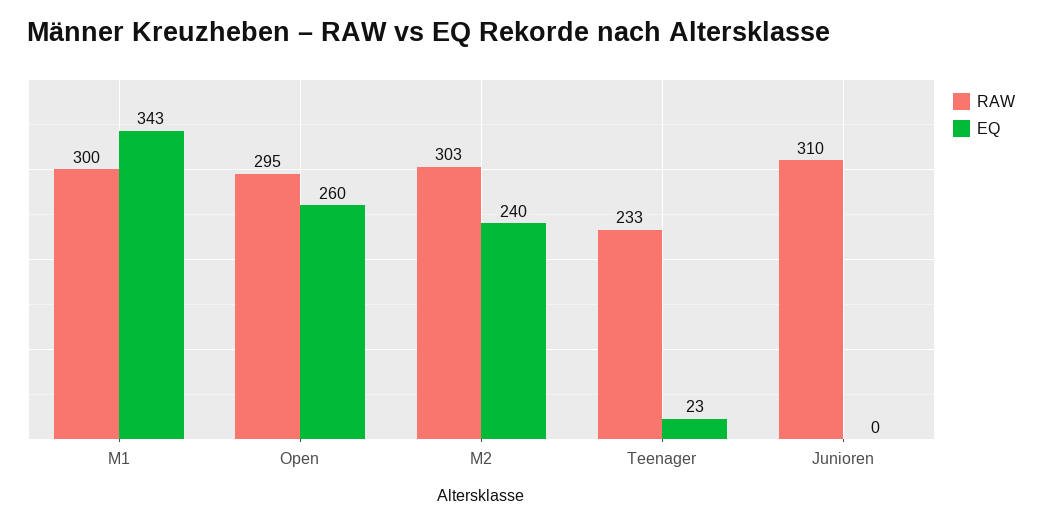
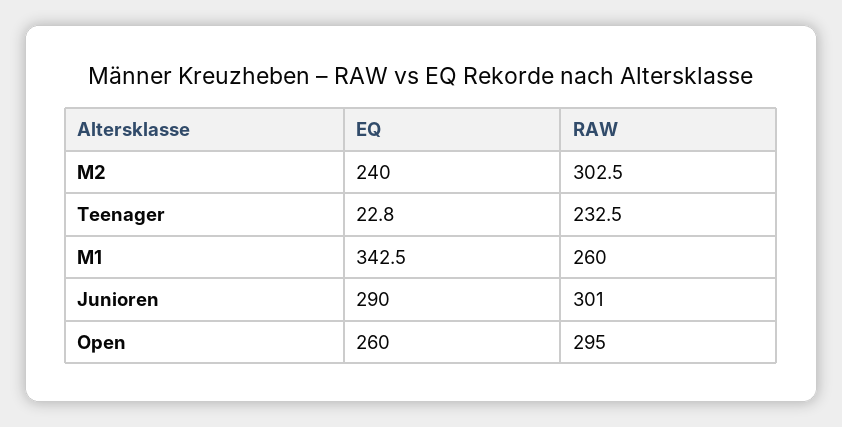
RAW, M1: 300 -> 260
RAW, Junioren: 310 -> 301
EQ, Junioren: 0 -> 290

